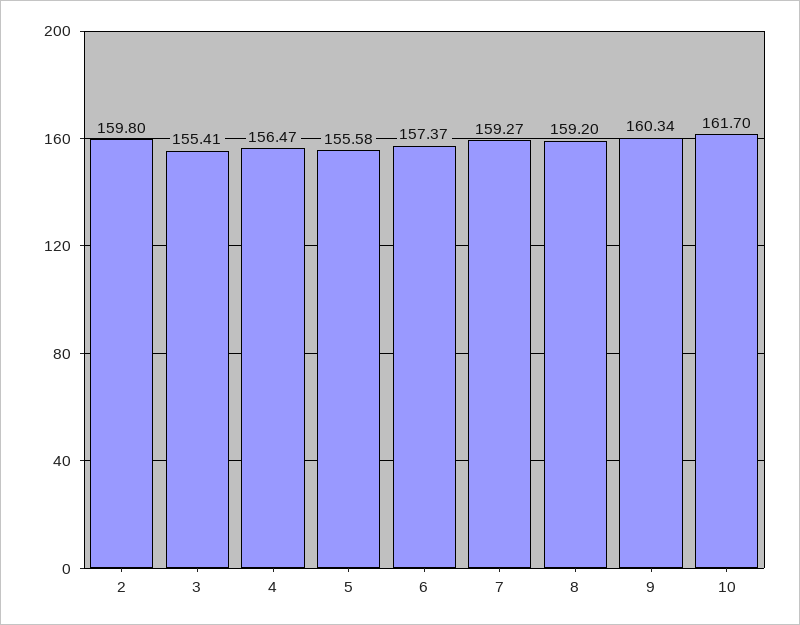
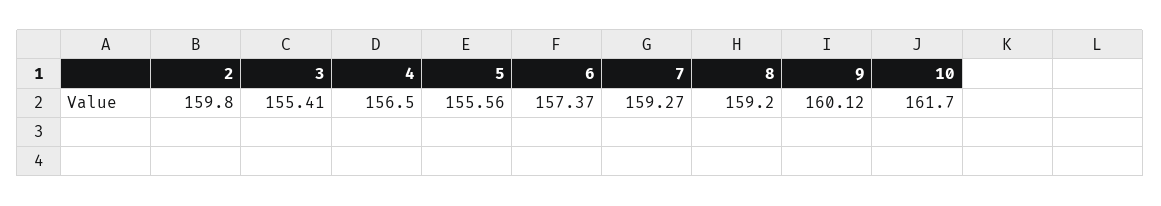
4: 156.47 -> 156.5
5: 155.58 -> 155.56
9: 160.34 -> 160.12

